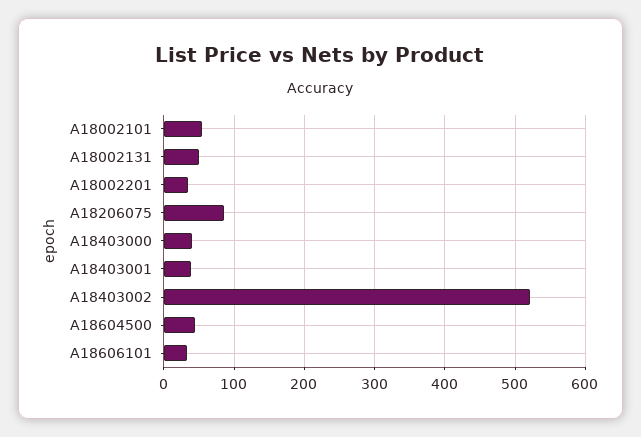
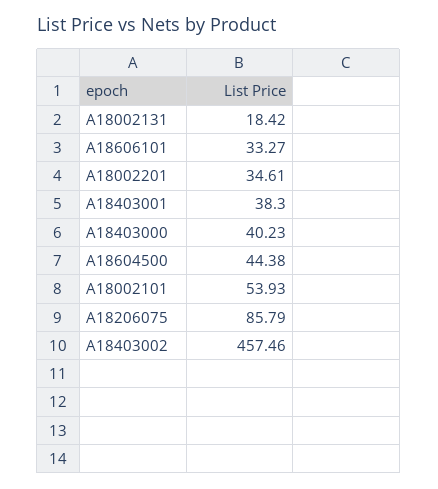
A18002131: 50 -> 18.42
A18403002: 520 -> 457.46

